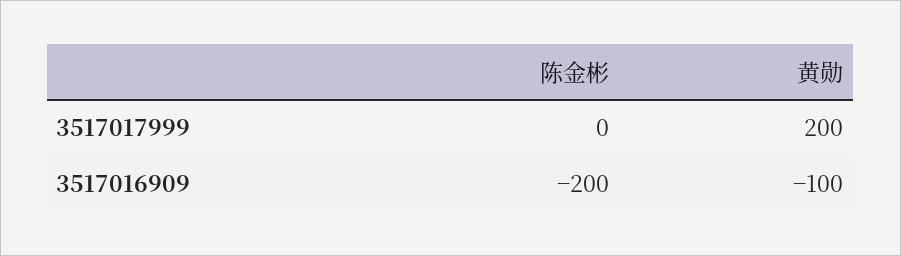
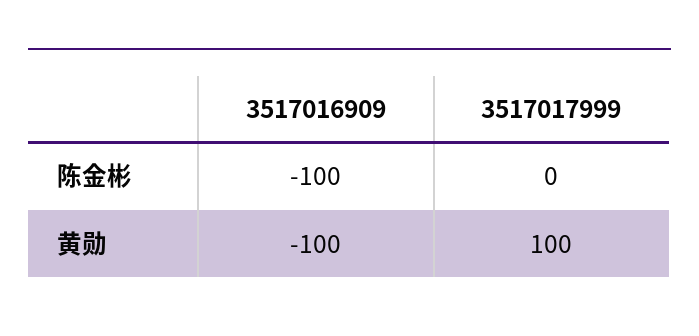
黄勋, 3517017999: 200 -> 100
陈金彬, 3517016909: -200 -> -100

